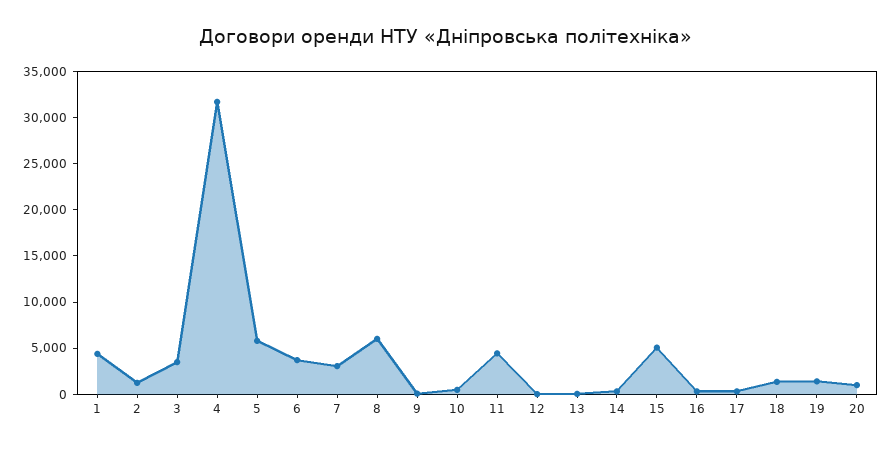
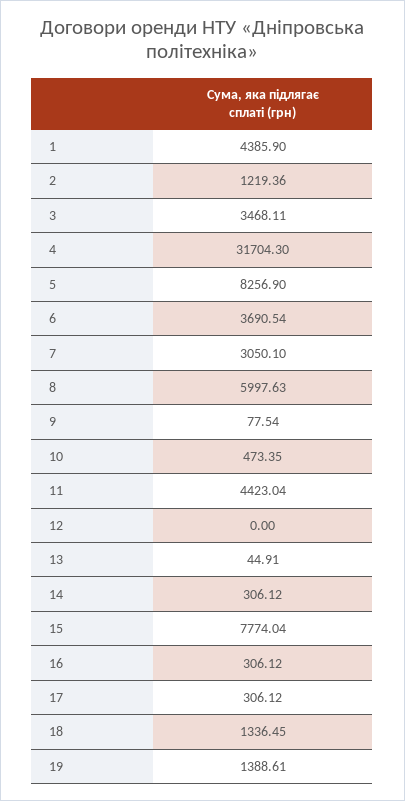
5: 6000 -> 8256.9
15: 5000 -> 7774.04
20: 1000 -> none

